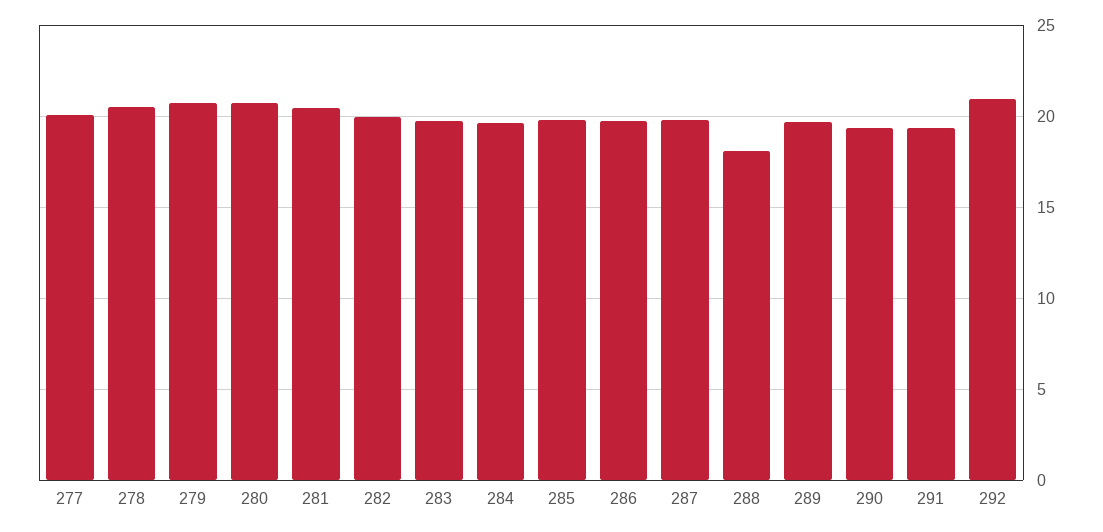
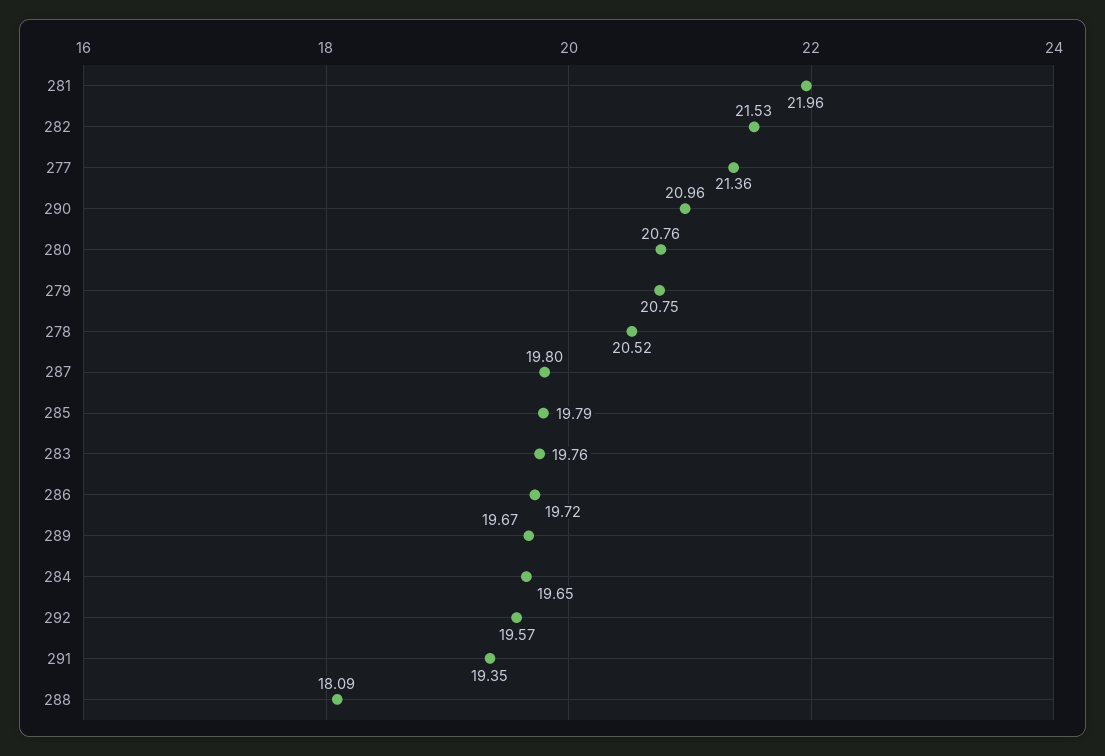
277: 20 -> 21.36
281: 20.5 -> 21.96
282: 20 -> 21.53
290: 19.5 -> 20.96
292: 21 -> 19.57

